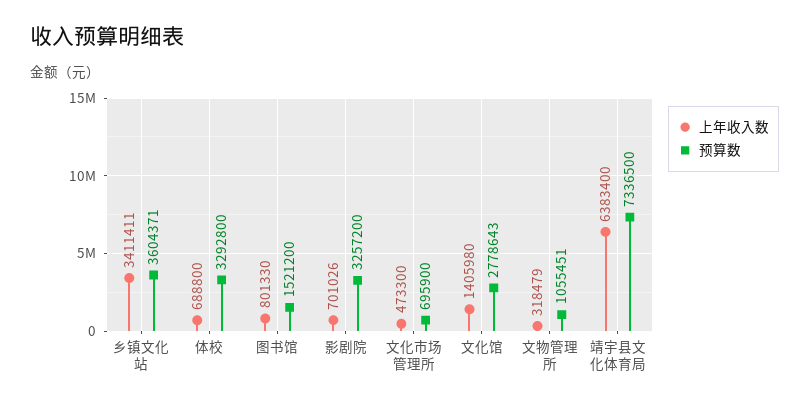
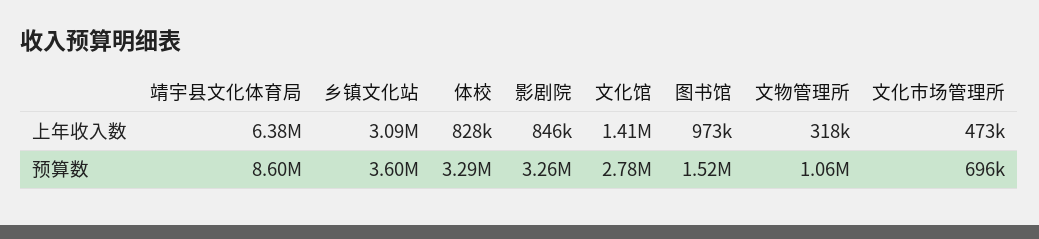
上年收入数, 乡镇文化站: 3411411 -> 3090000
上年收入数, 体校: 688800 -> 828000
上年收入数, 图书馆: 801330 -> 973000
上年收入数, 影剧院: 701026 -> 846000
预算数, 靖宇县文化体育局: 7336500 -> 8600000

